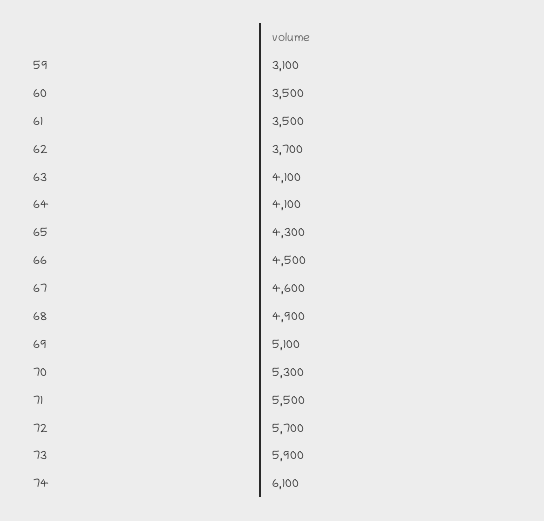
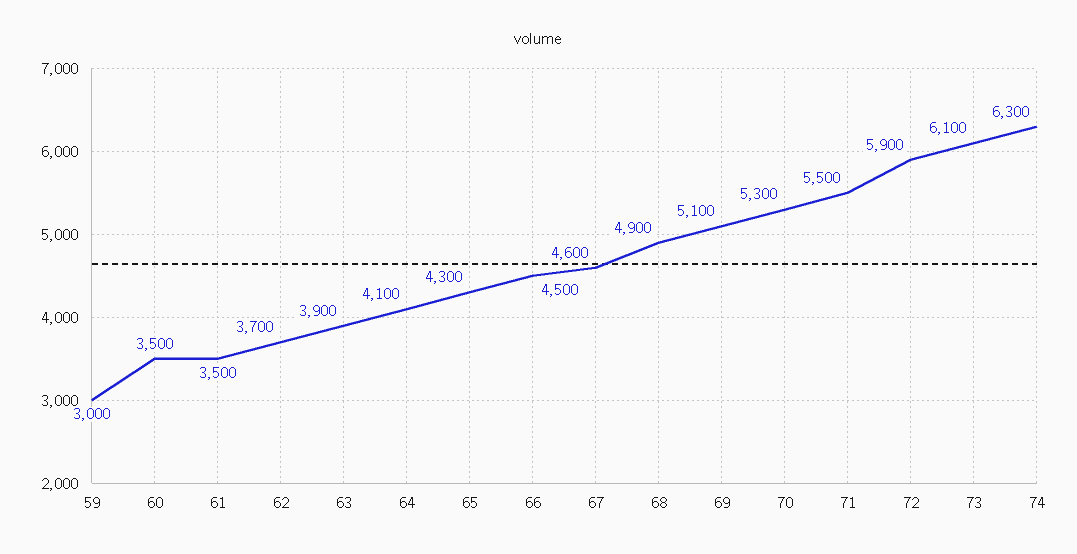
59: 3100 -> 3000
63: 4100 -> 3900
72: 5700 -> 5900
73: 5900 -> 6100
74: 6100 -> 6300

